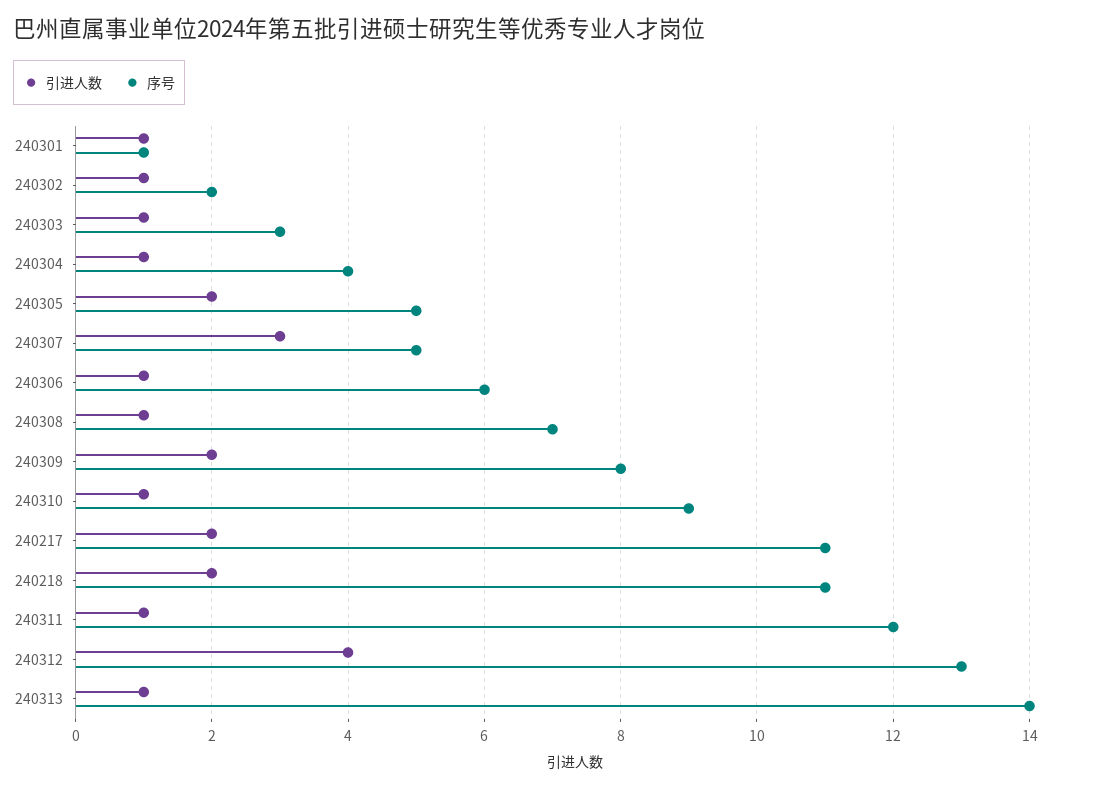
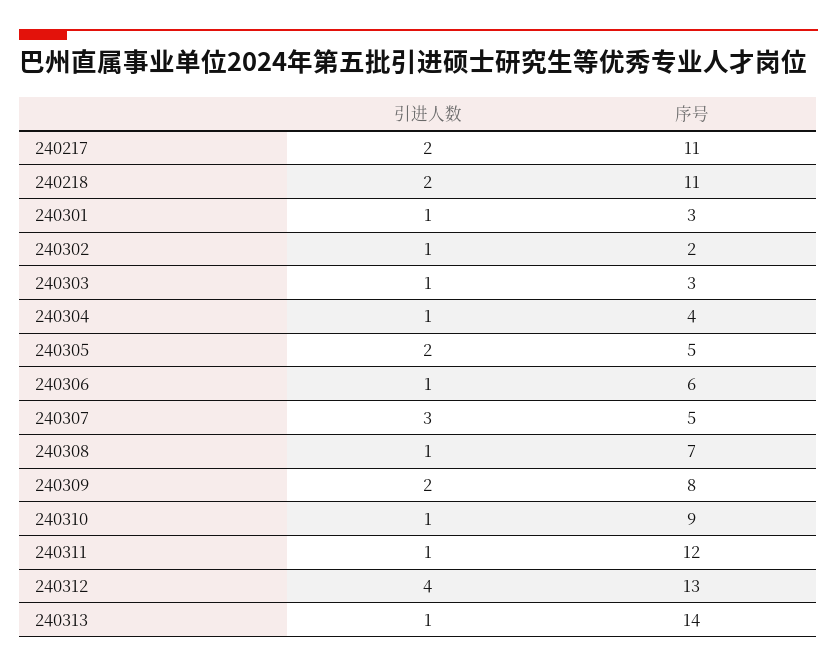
序号, 240301: 1 -> 3

